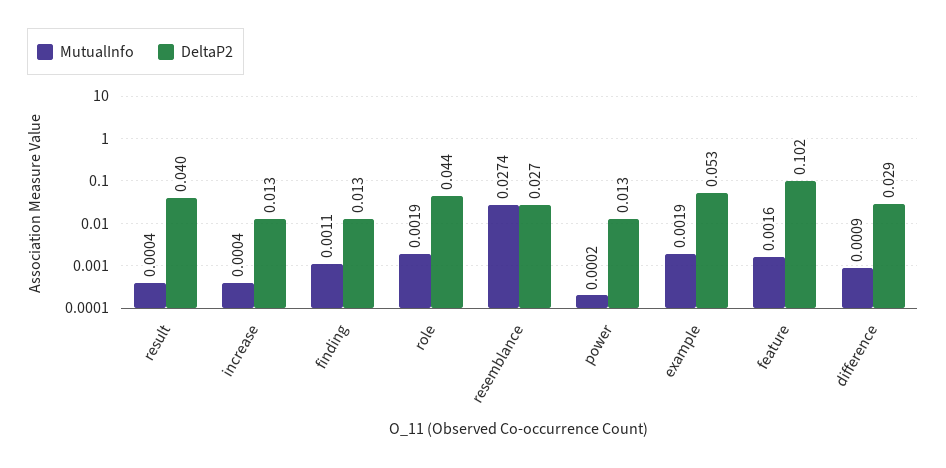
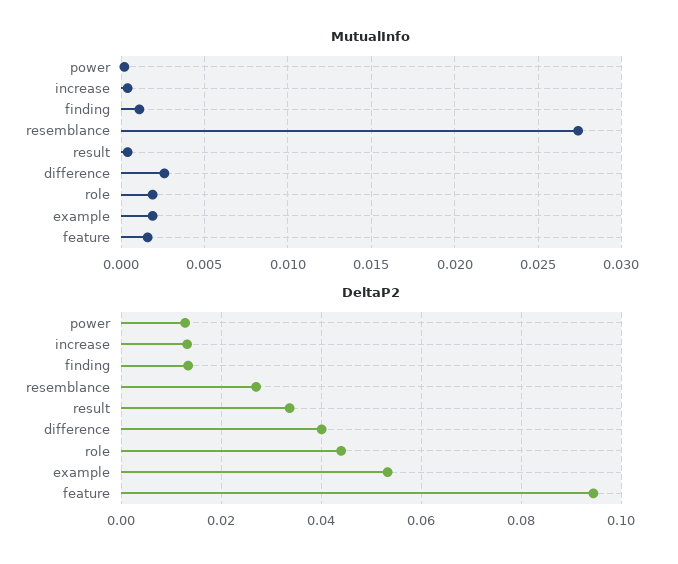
DeltaP2, result: 0.04 -> 0.034
DeltaP2, feature: 0.102 -> 0.094
MutualInfo, difference: 0.0009 -> 0.0025
DeltaP2, difference: 0.029 -> 0.04

